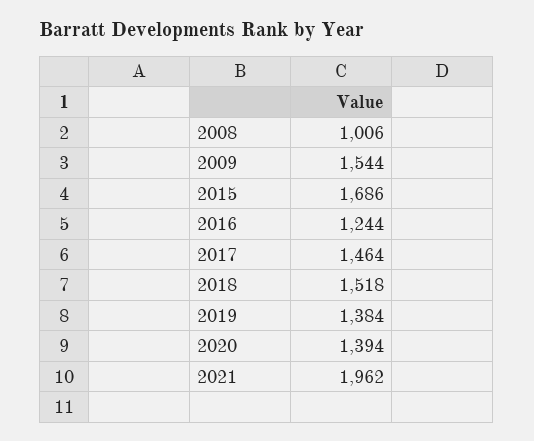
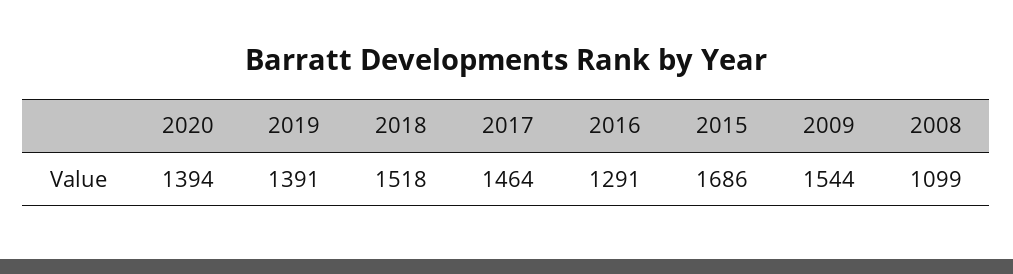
2008: 1006 -> 1099
2016: 1244 -> 1291
2019: 1384 -> 1391
2021: 1962 -> none

